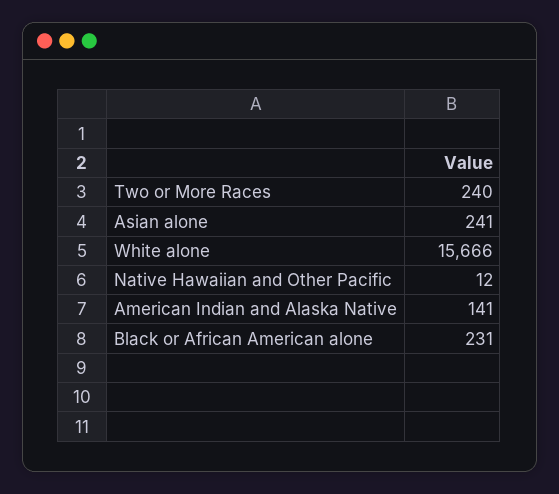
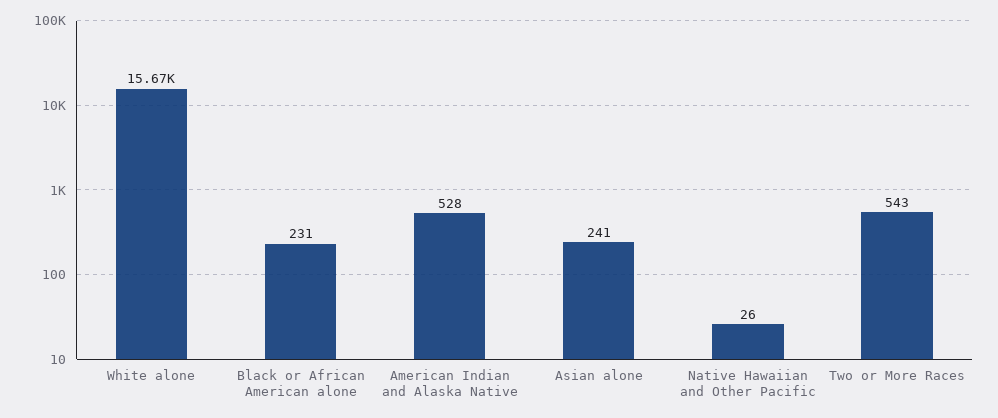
Two or More Races: 240 -> 543
Native Hawaiian and Other Pacific: 12 -> 26
American Indian and Alaska Native: 141 -> 528

